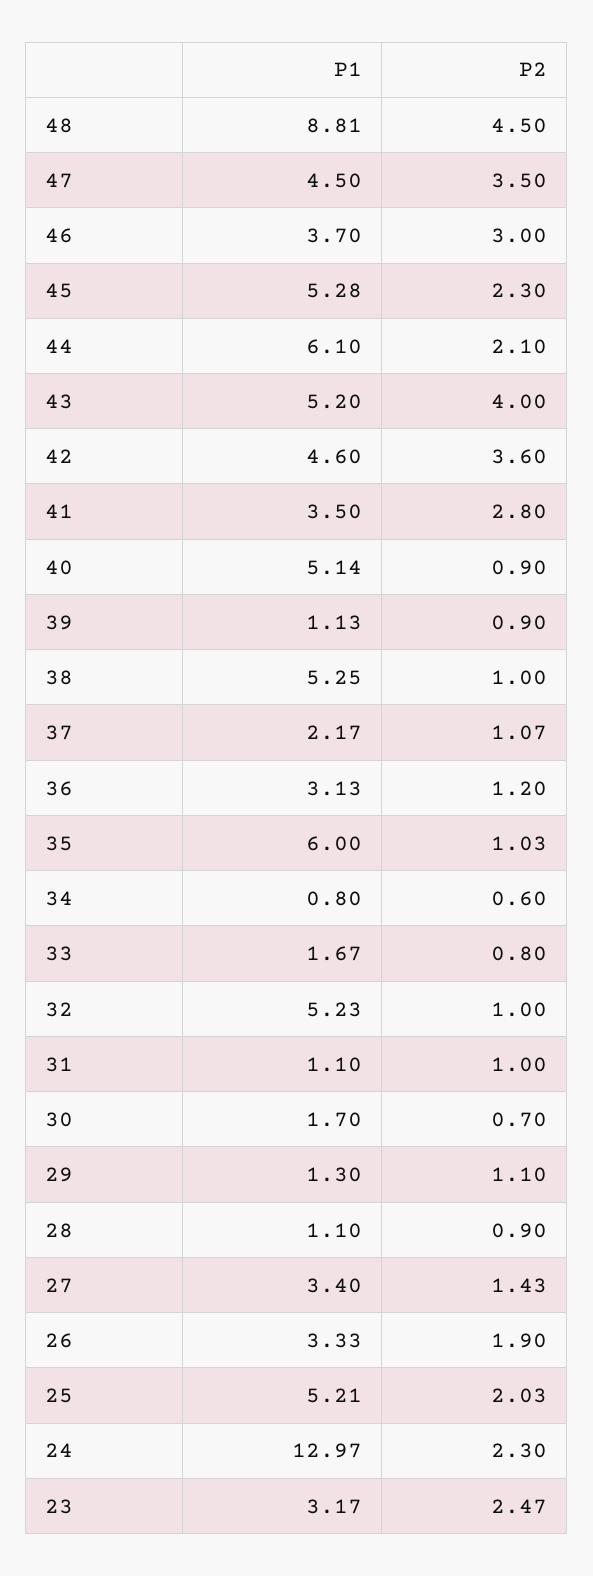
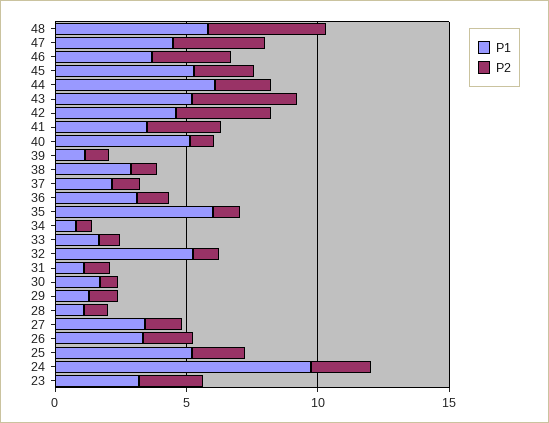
P1, 48: 8.81 -> 6
P1, 38: 5.25 -> 3
P1, 24: 12.97 -> 10

